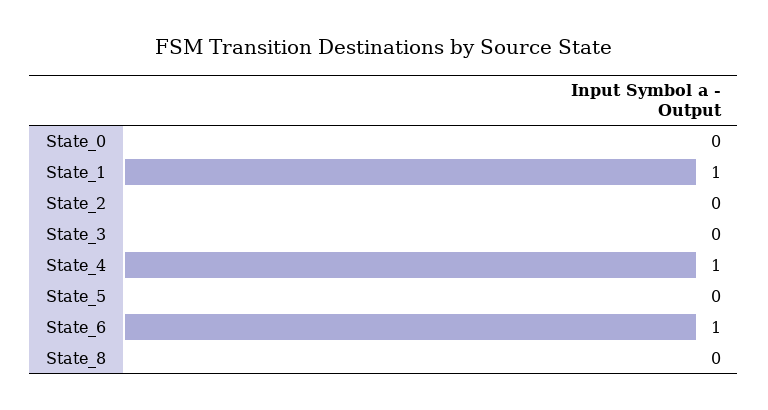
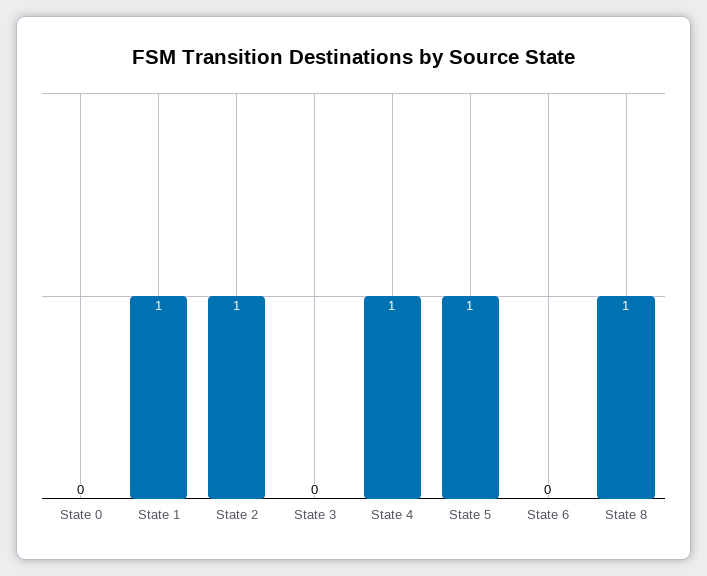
State_2: 0 -> 1
State_5: 0 -> 1
State_6: 1 -> 0
State_8: 0 -> 1

